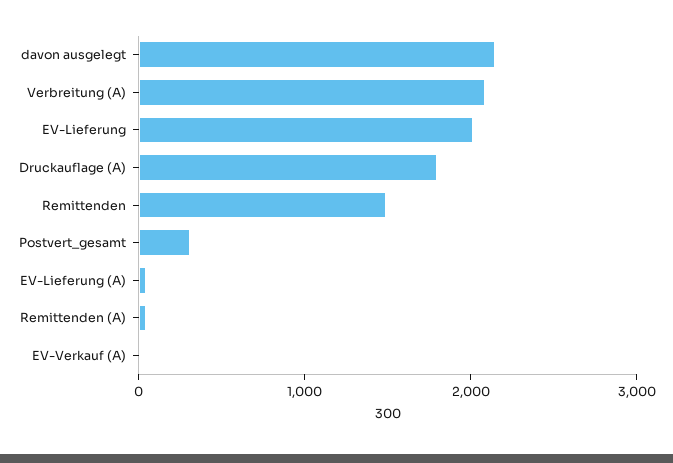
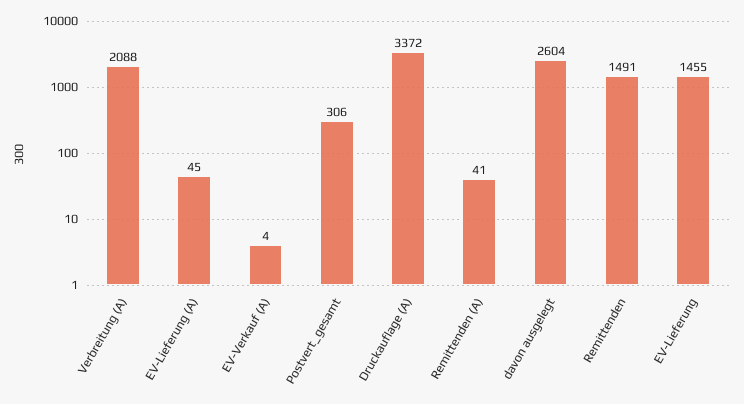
davon ausgelegt: 2200 -> 2604
EV-Lieferung: 2000 -> 1455
Druckauflage (A): 1800 -> 3372

